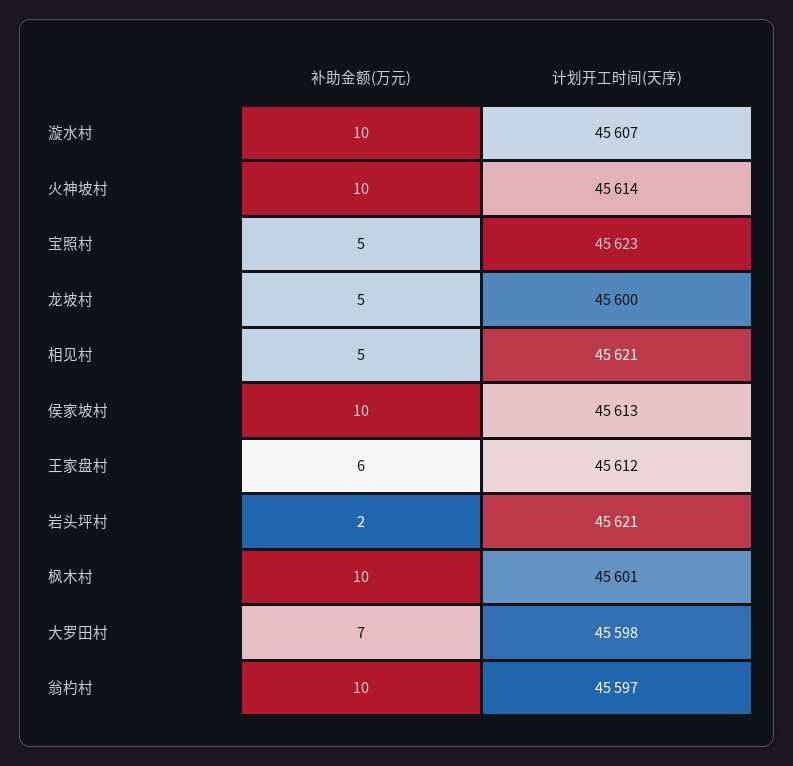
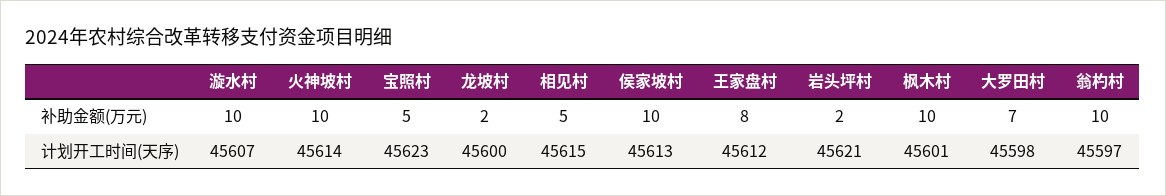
补助金额(万元), 龙坡村: 5 -> 2
计划开工时间(天序), 相见村: 45621 -> 45615
补助金额(万元), 王家盘村: 6 -> 8

